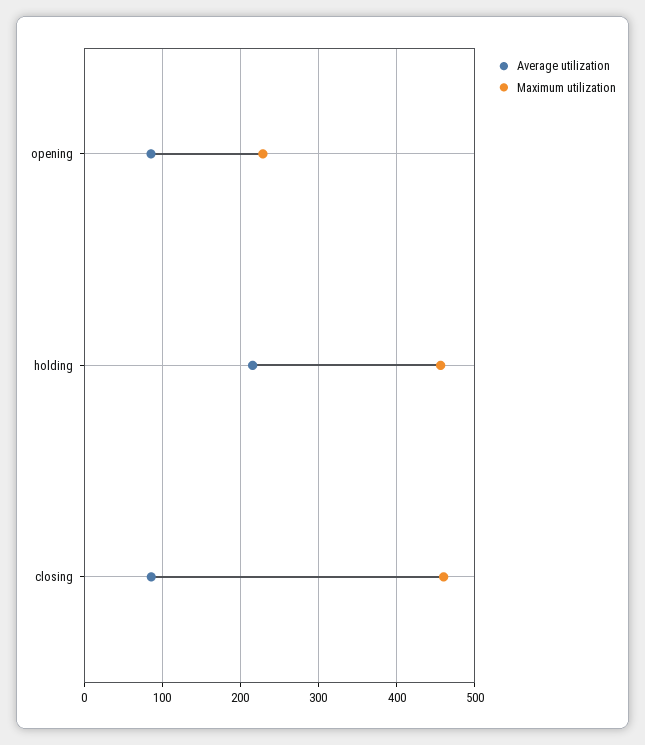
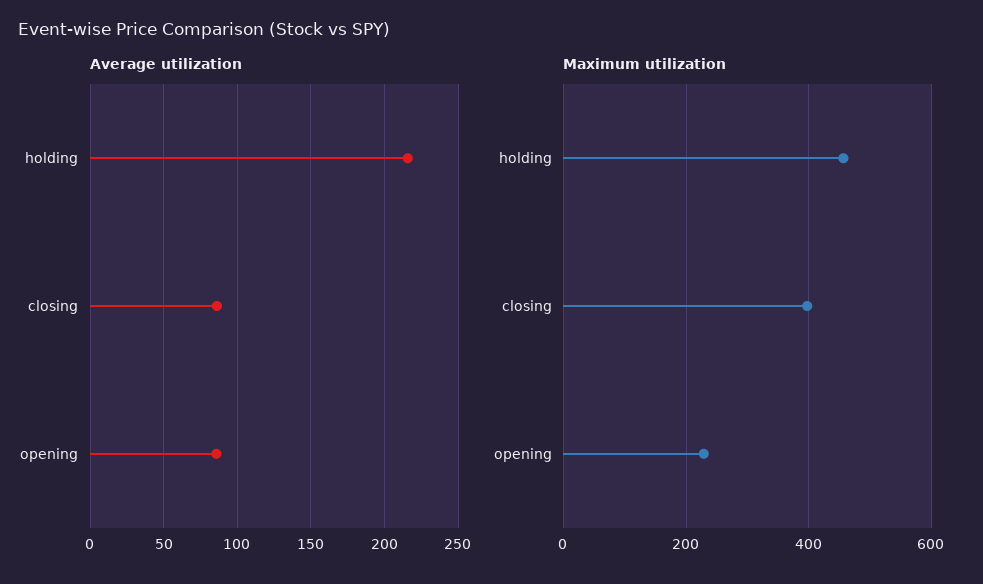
Maximum utilization, closing: 460 -> 400

